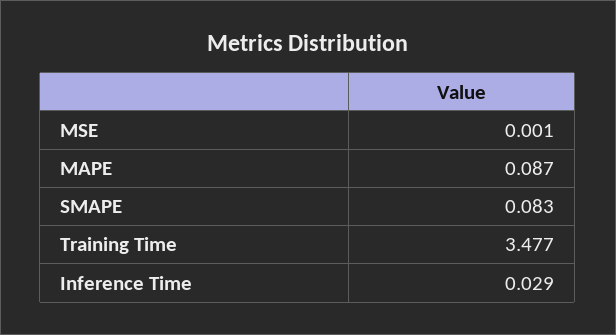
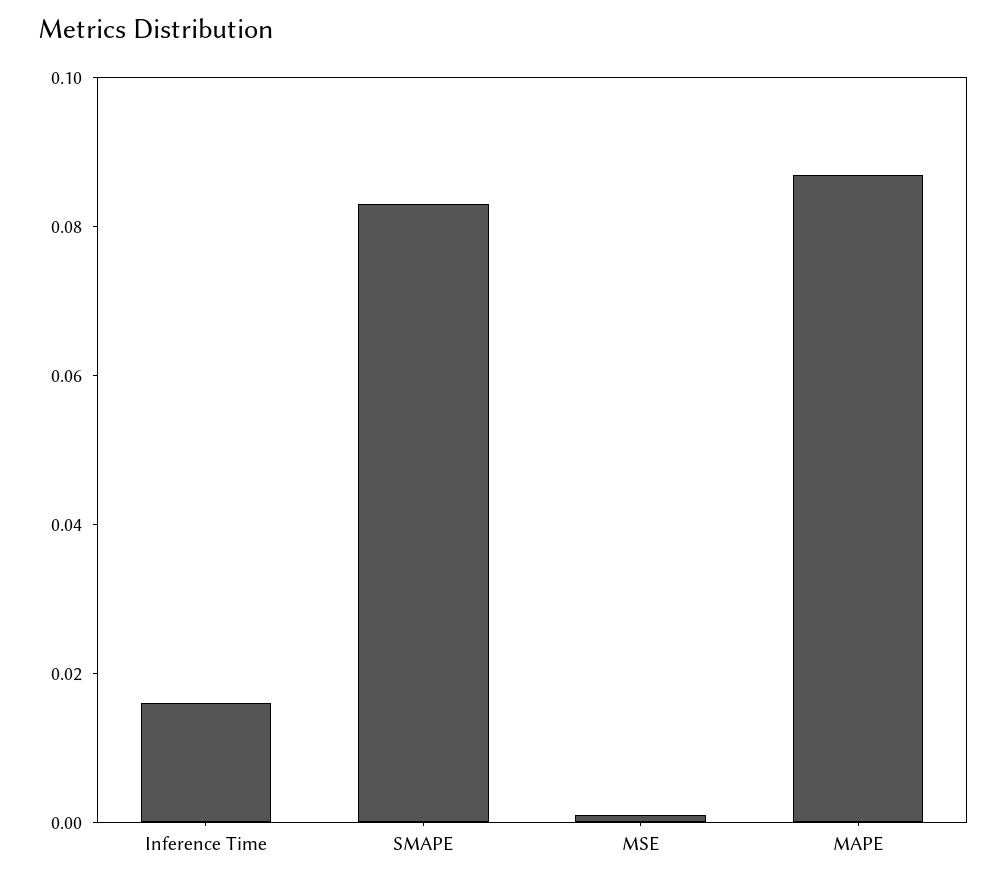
Training Time: 3.477 -> none
Inference Time: 0.029 -> 0.015

